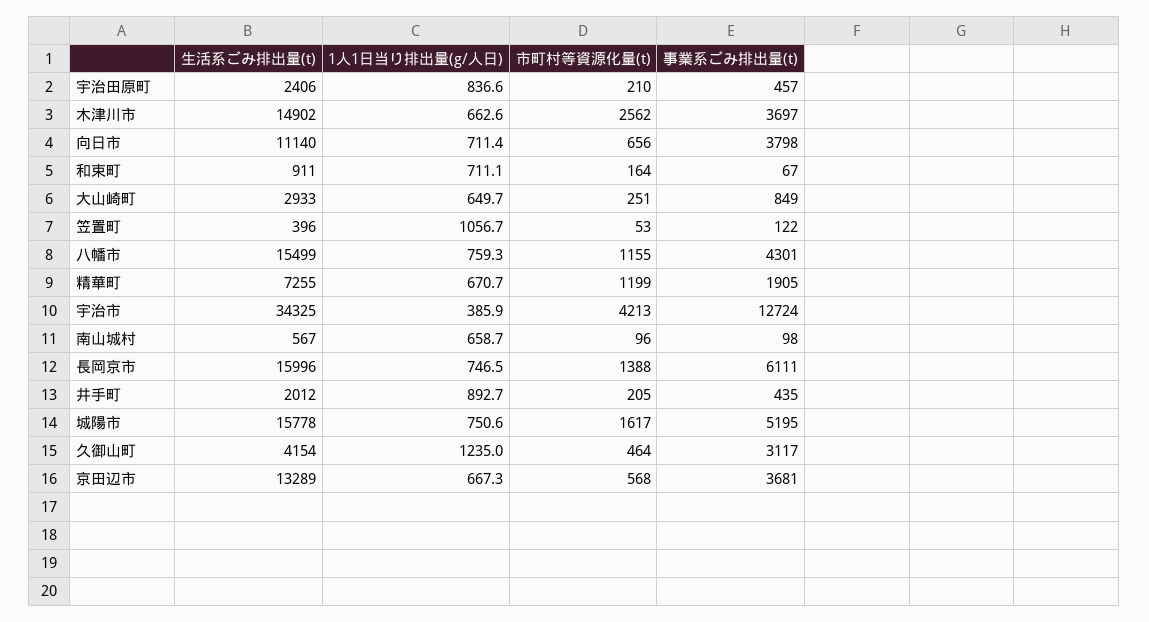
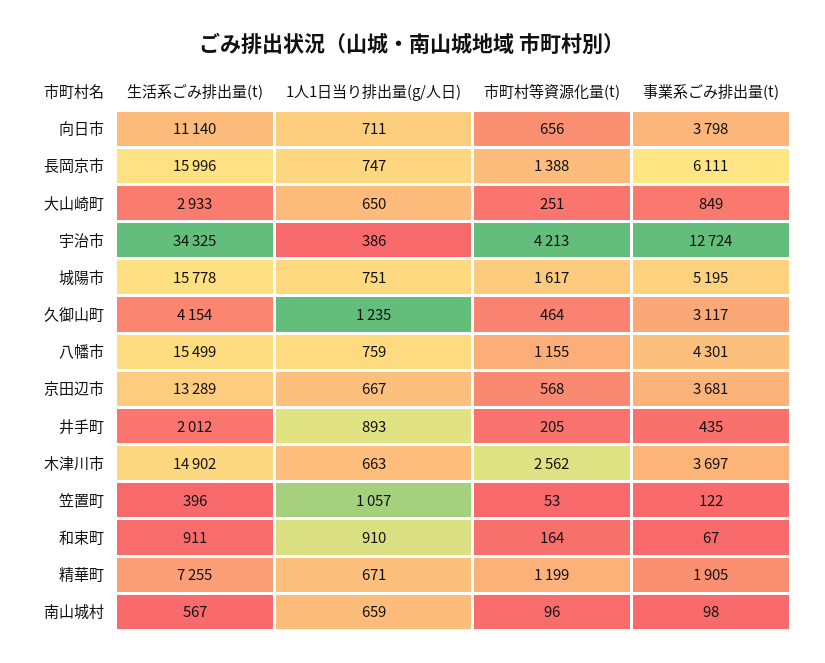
生活系ごみ排出量(t), 宇治田原町: 2406 -> none
1人1日当り排出量(g/人日), 宇治田原町: 836.6 -> none
市町村等資源化量(t), 宇治田原町: 210 -> none
事業系ごみ排出量(t), 宇治田原町: 457 -> none
1人1日当り排出量(g/人日), 和束町: 711.1 -> 910

